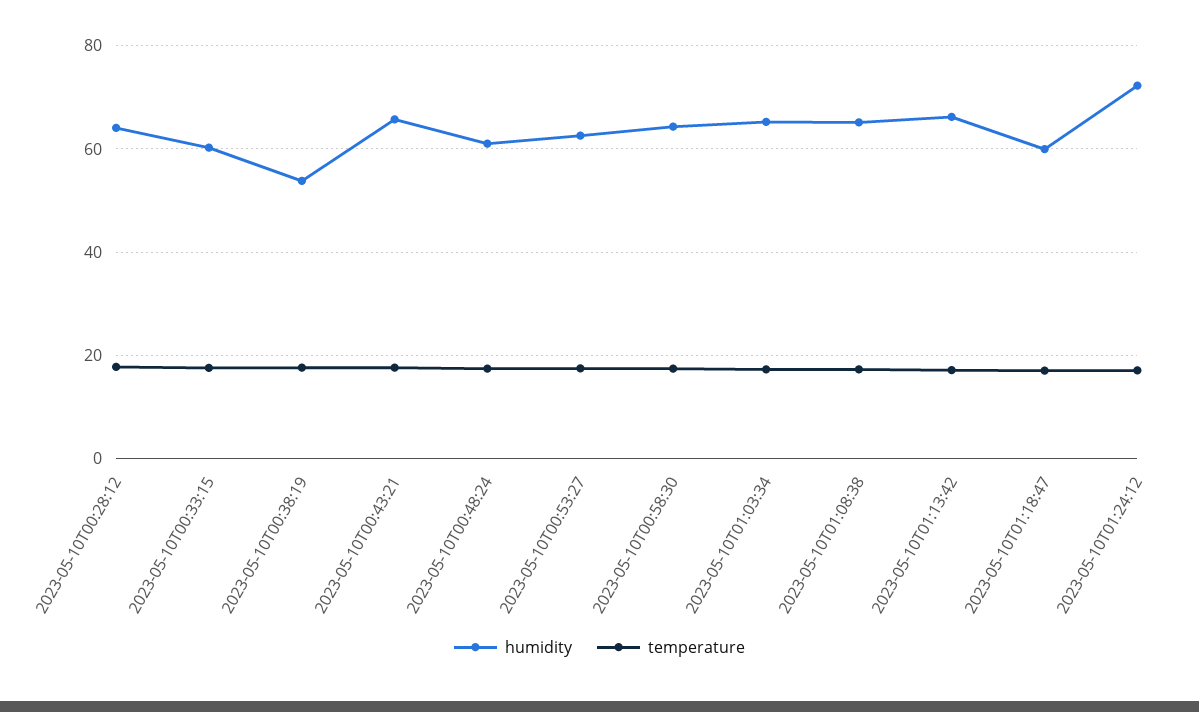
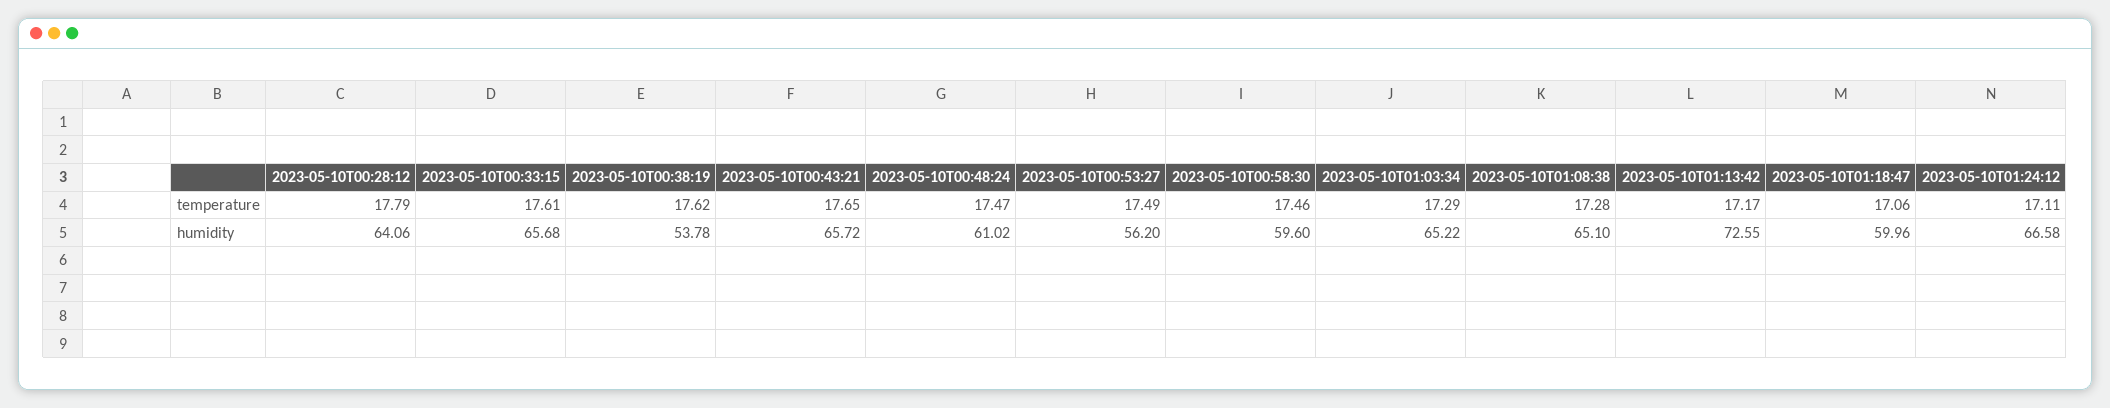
humidity, 2023-05-10T00:33:15: 60 -> 65.68
humidity, 2023-05-10T00:53:27: 62 -> 56.2
humidity, 2023-05-10T00:58:30: 64 -> 59.6
humidity, 2023-05-10T01:13:42: 66 -> 72.55
humidity, 2023-05-10T01:24:12: 72 -> 66.58

